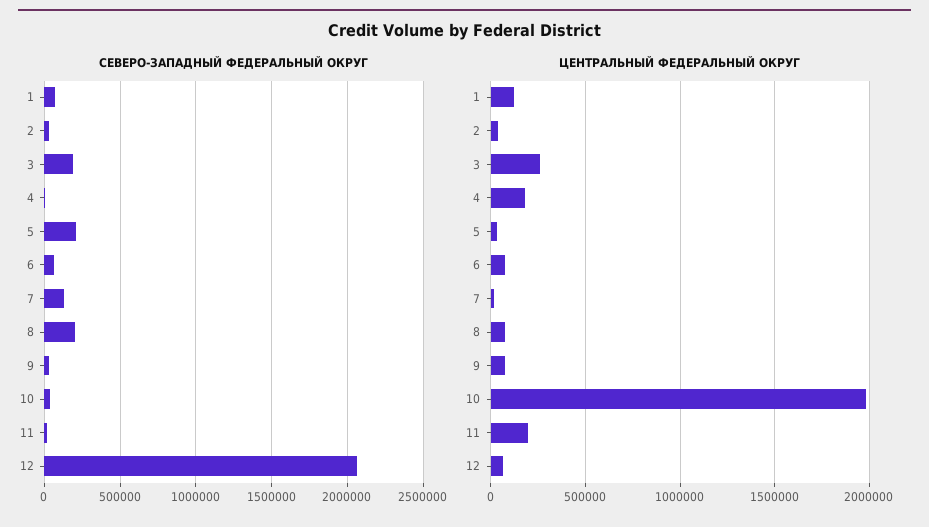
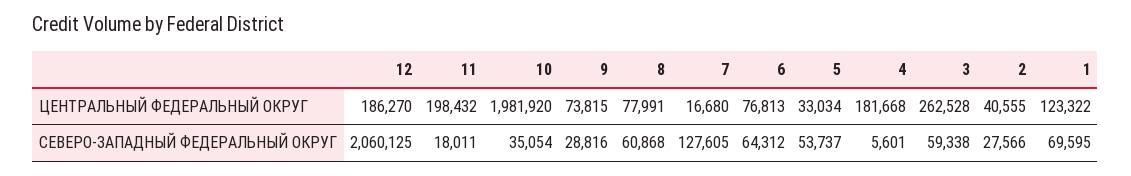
СЕВЕРО-ЗАПАДНЫЙ ФЕДЕРАЛЬНЫЙ ОКРУГ, 3: 200000 -> 59338
СЕВЕРО-ЗАПАДНЫЙ ФЕДЕРАЛЬНЫЙ ОКРУГ, 5: 200000 -> 53737
СЕВЕРО-ЗАПАДНЫЙ ФЕДЕРАЛЬНЫЙ ОКРУГ, 8: 200000 -> 60868
ЦЕНТРАЛЬНЫЙ ФЕДЕРАЛЬНЫЙ ОКРУГ, 12: 50000 -> 186270

